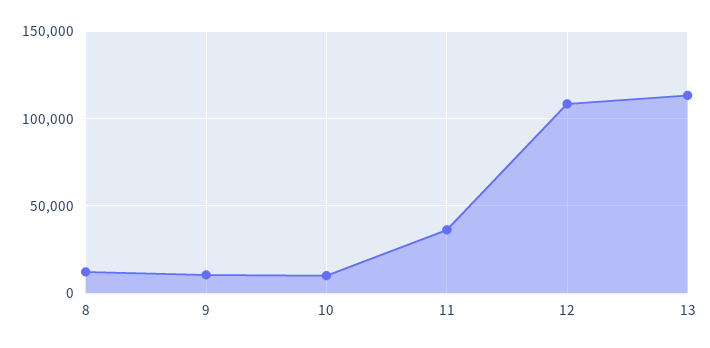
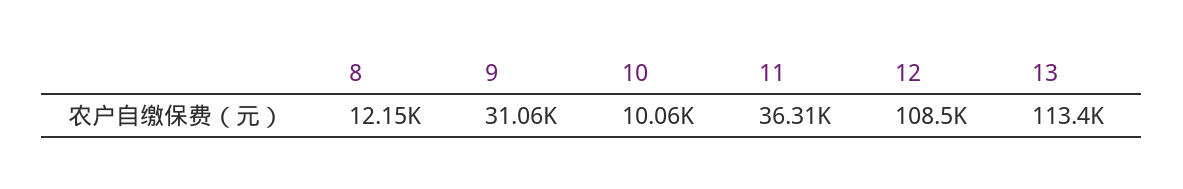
9: 10000 -> 31060

